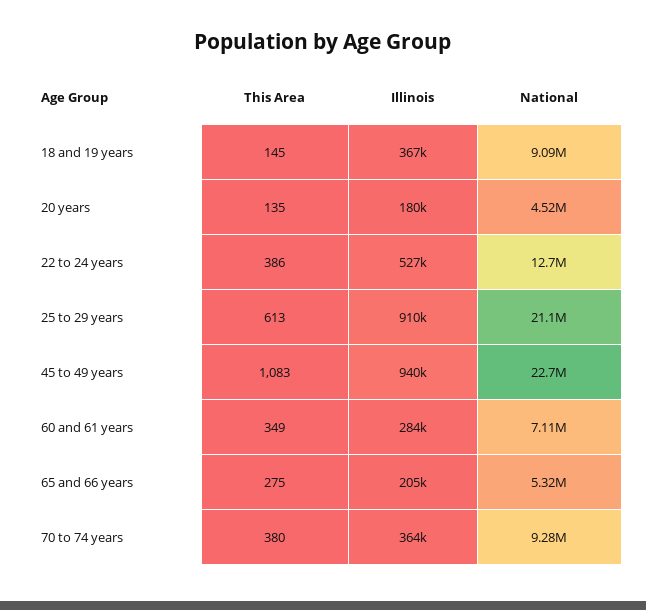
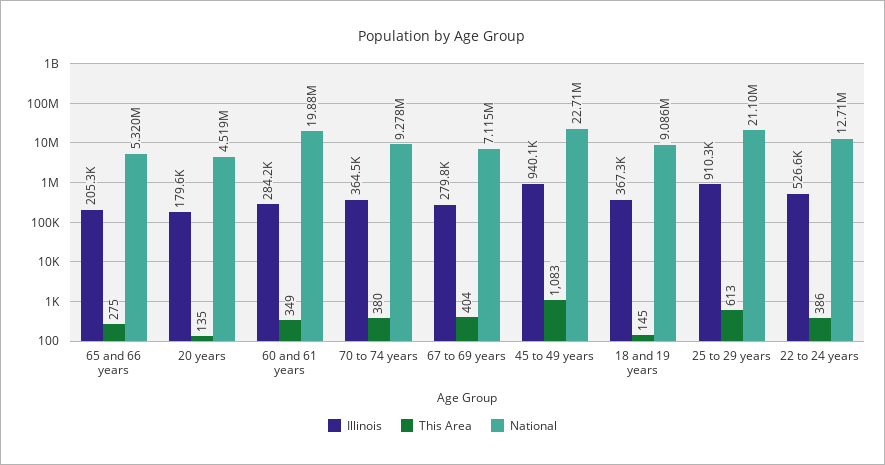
National, 60 and 61 years: 7110000 -> 19880000
Illinois, 67 to 69 years: none -> 279800
This Area, 67 to 69 years: none -> 404
National, 67 to 69 years: none -> 7115000

